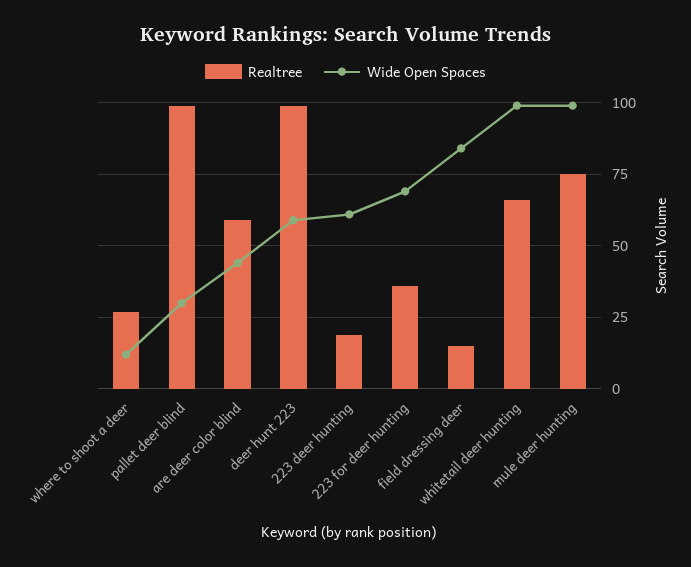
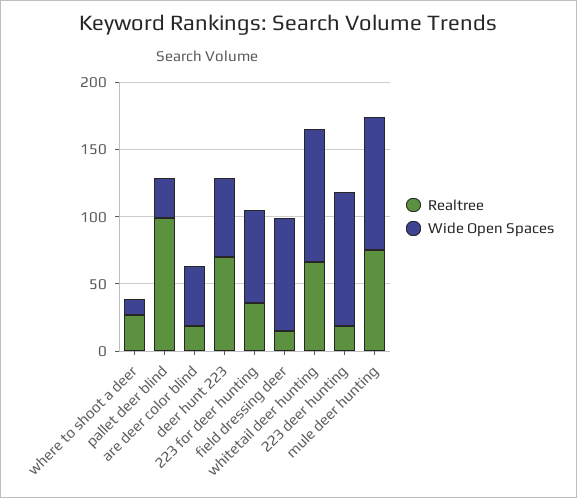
Realtree, are deer color blind: 60 -> 20
Realtree, deer hunt 223: 100 -> 70
Wide Open Spaces, 223 deer hunting: 60 -> 100

